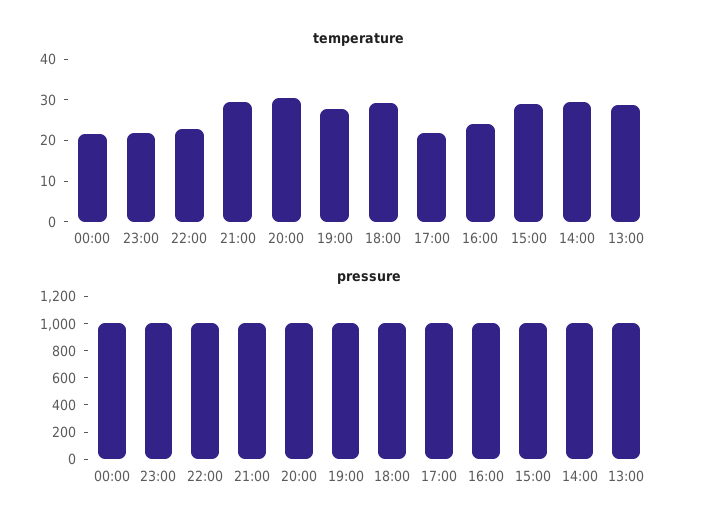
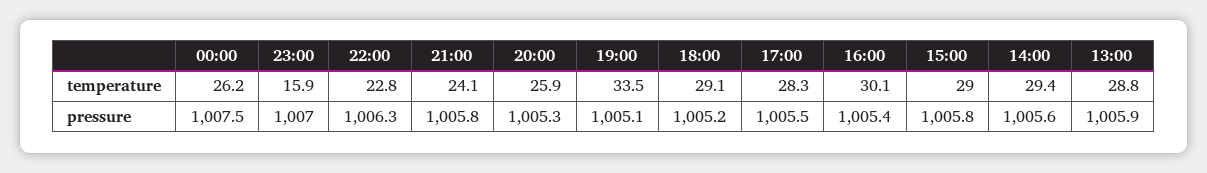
temperature, 00:00: 22 -> 26.2
temperature, 23:00: 22 -> 15.9
temperature, 21:00: 30 -> 24.1
temperature, 20:00: 30 -> 25.9
temperature, 19:00: 28 -> 33.5
temperature, 17:00: 22 -> 28.3
temperature, 16:00: 24 -> 30.1

